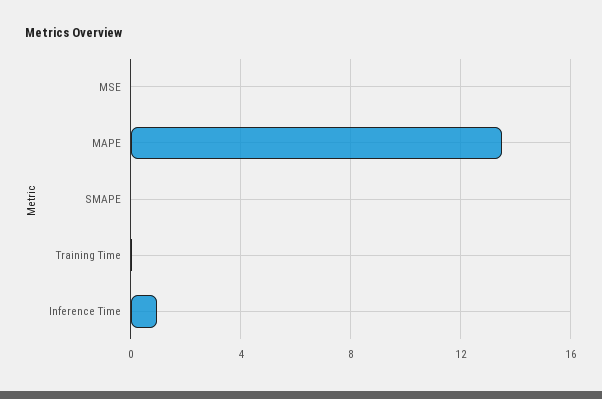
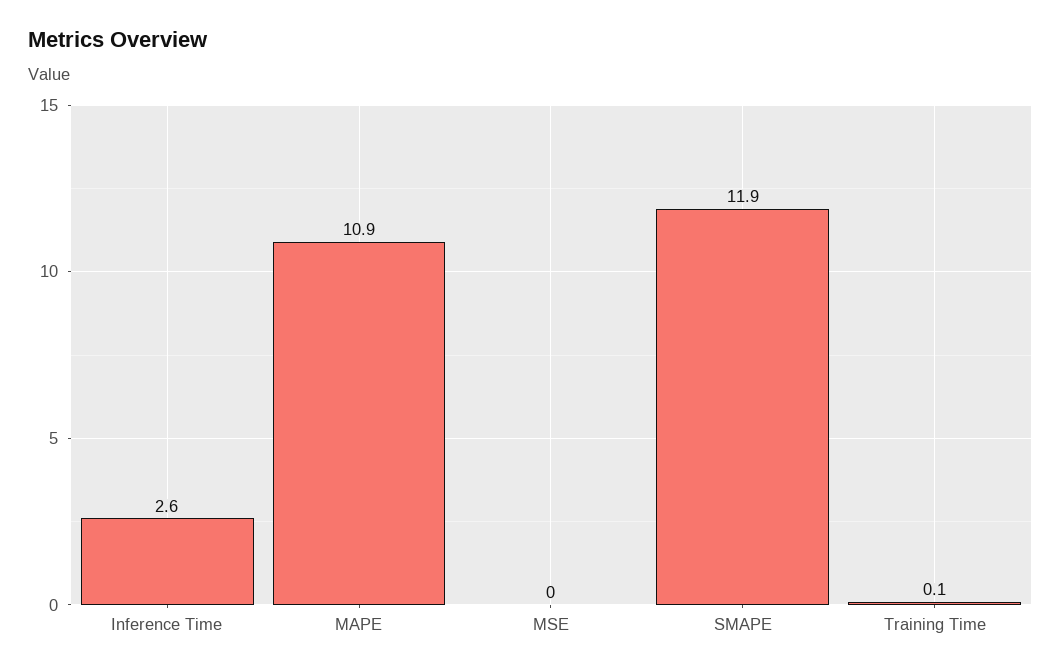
MAPE: 13.5 -> 10.9
SMAPE: 0 -> 11.9
Inference Time: 1 -> 2.6

